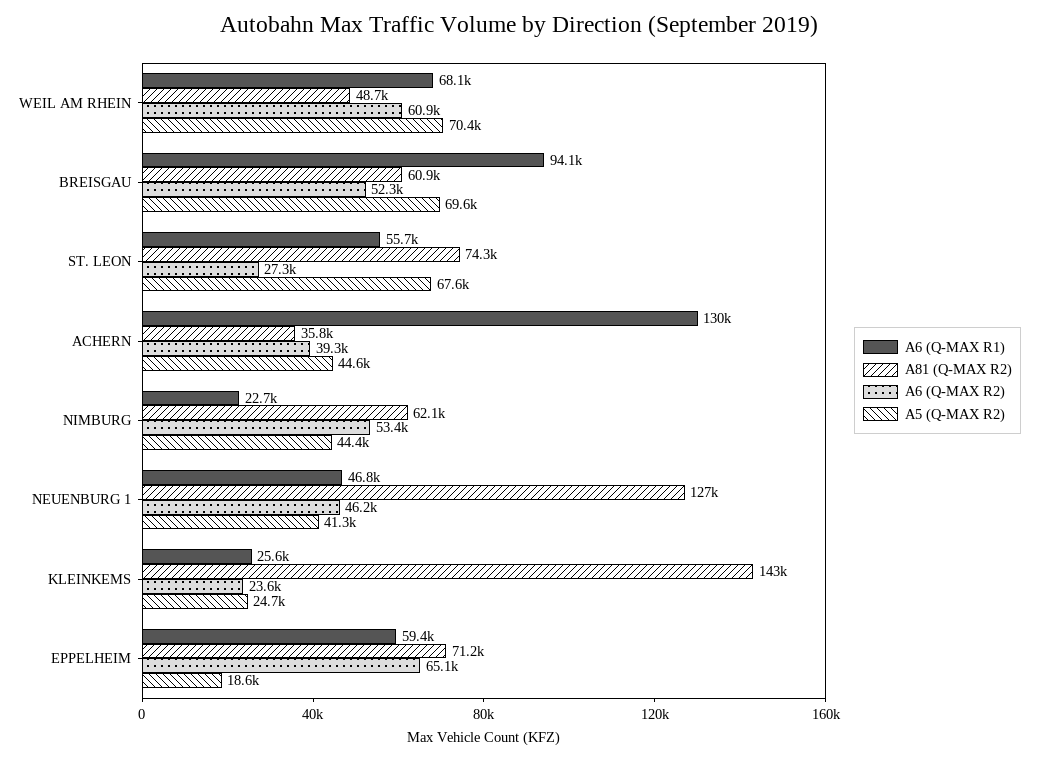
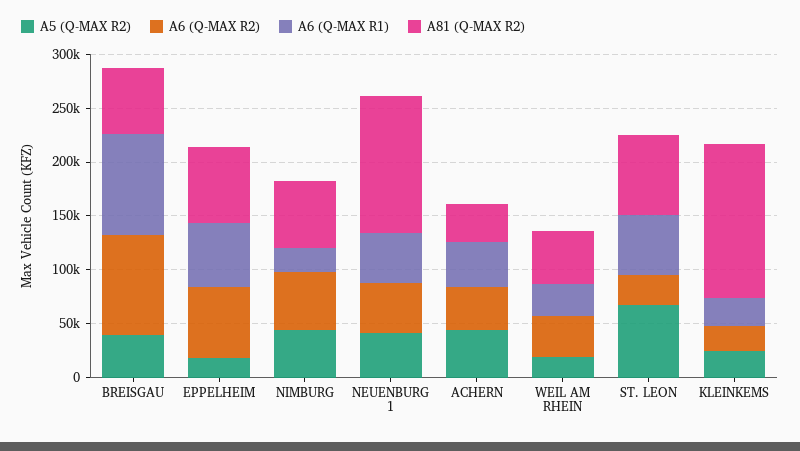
A6 (Q-MAX R1), WEIL AM RHEIN: 68100 -> 30000
A6 (Q-MAX R2), WEIL AM RHEIN: 60900 -> 40000
A5 (Q-MAX R2), WEIL AM RHEIN: 70400 -> 20000
A6 (Q-MAX R2), BREISGAU: 52300 -> 90000
A5 (Q-MAX R2), BREISGAU: 69600 -> 40000
A6 (Q-MAX R1), ACHERN: 130000 -> 40000

